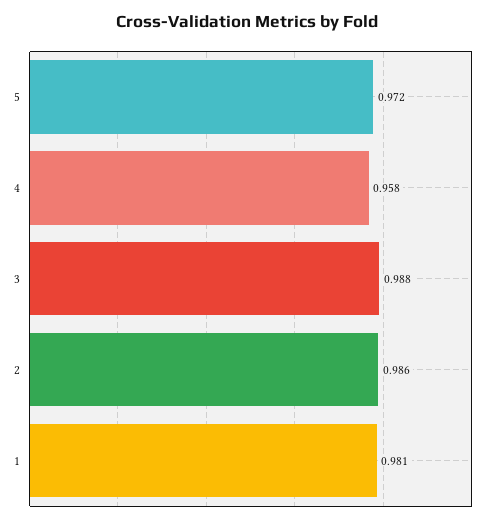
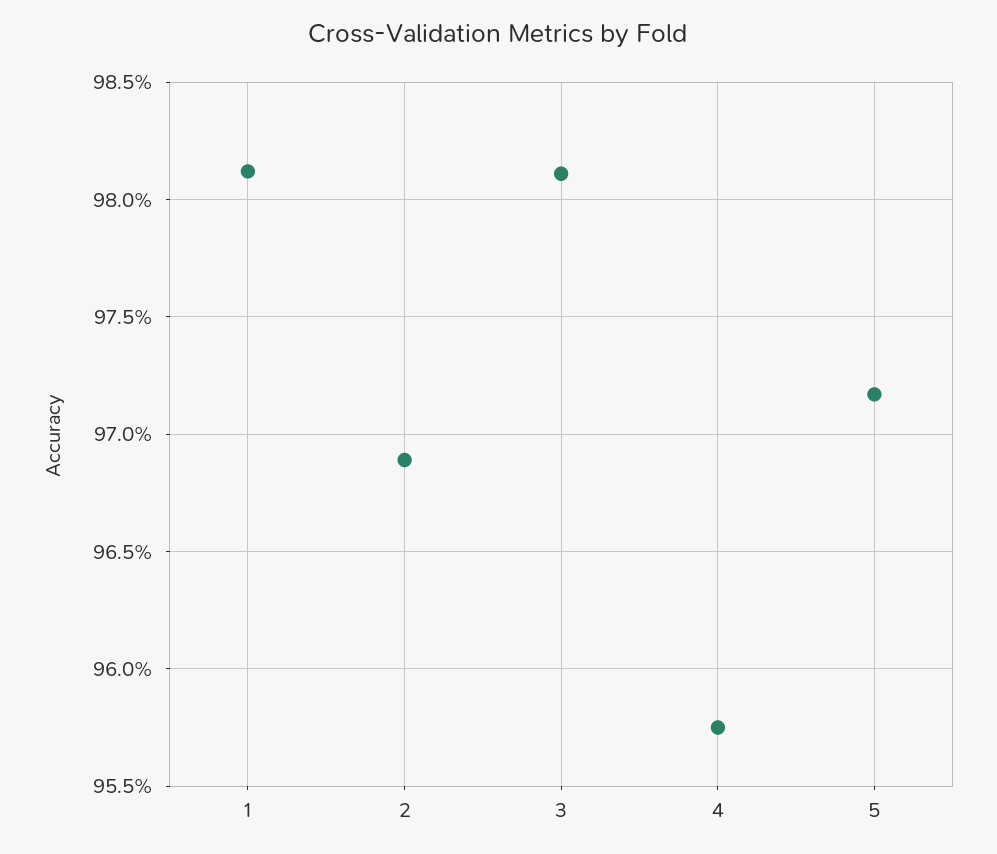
3: 0.988 -> 0.981
2: 0.986 -> 0.969

